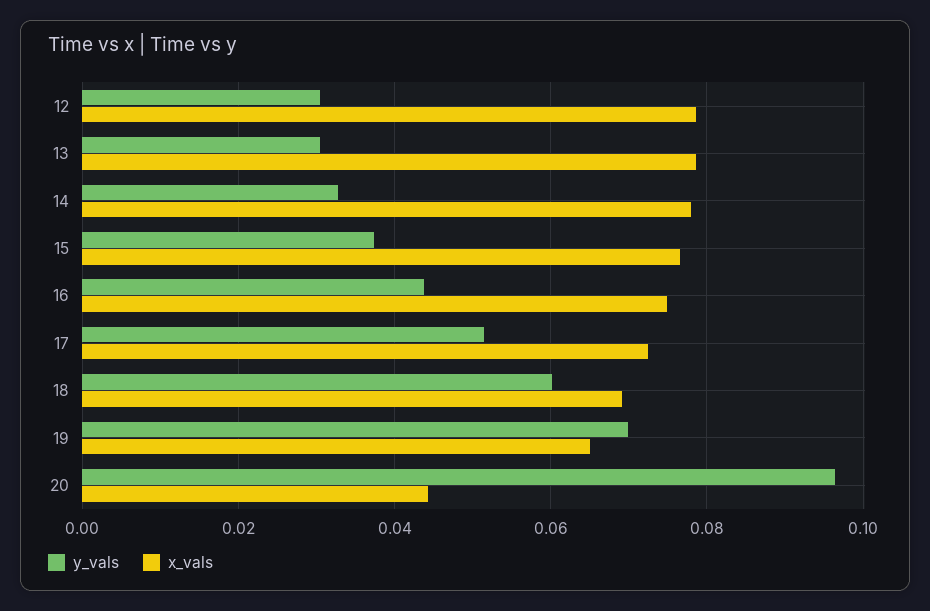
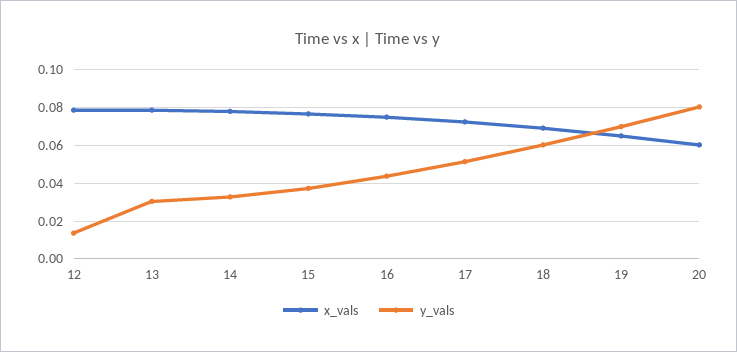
y_vals, 12: 0.03 -> 0.015
y_vals, 20: 0.096 -> 0.08
x_vals, 20: 0.044 -> 0.06

